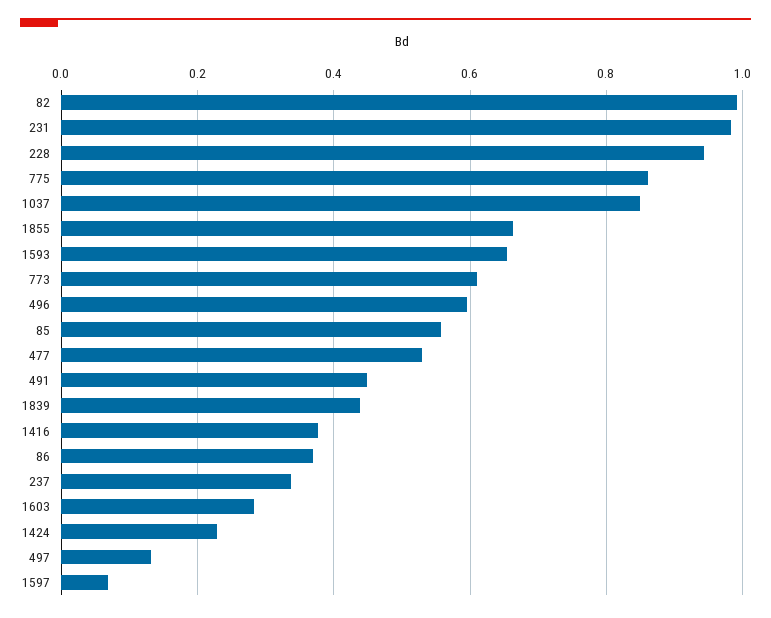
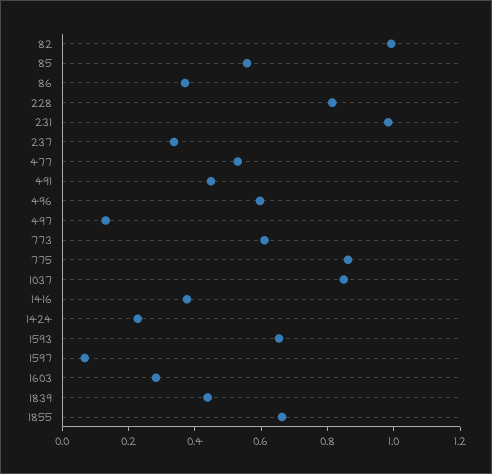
228: 0.94 -> 0.8

